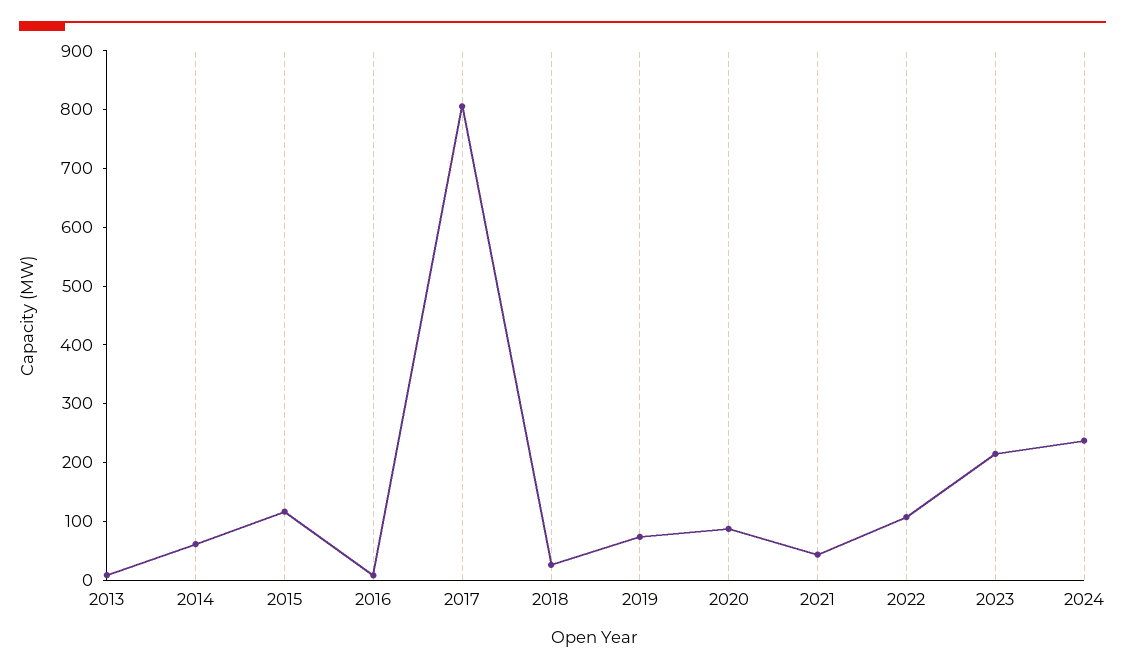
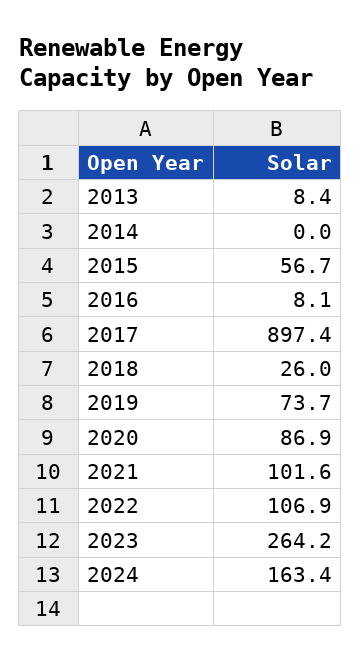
2014: 60 -> 0
2015: 120 -> 56.7
2017: 800 -> 897.4
2021: 40 -> 101.6
2023: 220 -> 264.2
2024: 240 -> 163.4

